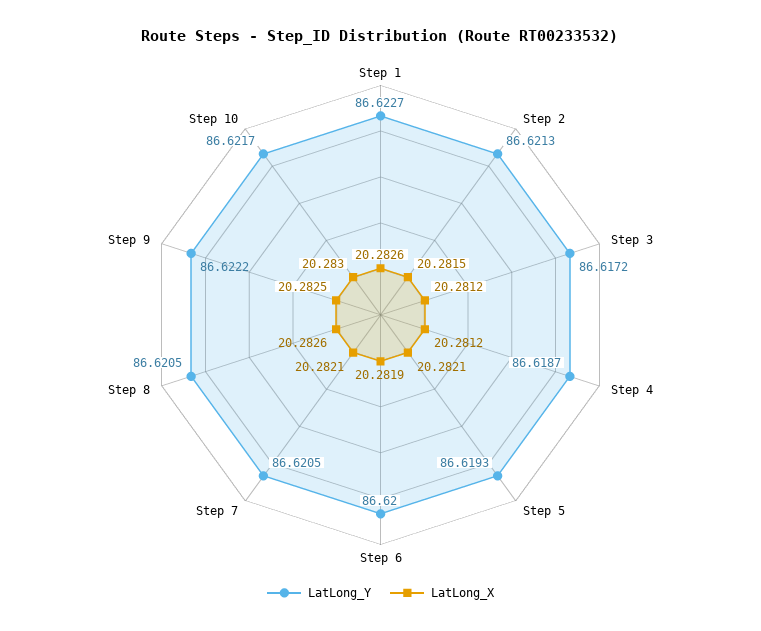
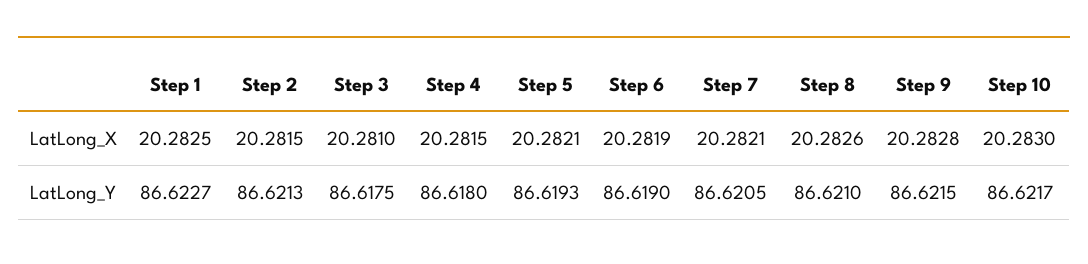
LatLong_X, Step 1: 20.2826 -> 20.2825
LatLong_Y, Step 3: 86.6172 -> 86.6175
LatLong_X, Step 3: 20.2812 -> 20.281
LatLong_Y, Step 4: 86.6187 -> 86.618
LatLong_X, Step 4: 20.2812 -> 20.2815
LatLong_Y, Step 6: 86.62 -> 86.619
LatLong_Y, Step 8: 86.6205 -> 86.621
LatLong_Y, Step 9: 86.6222 -> 86.6215
LatLong_X, Step 9: 20.2825 -> 20.2828

